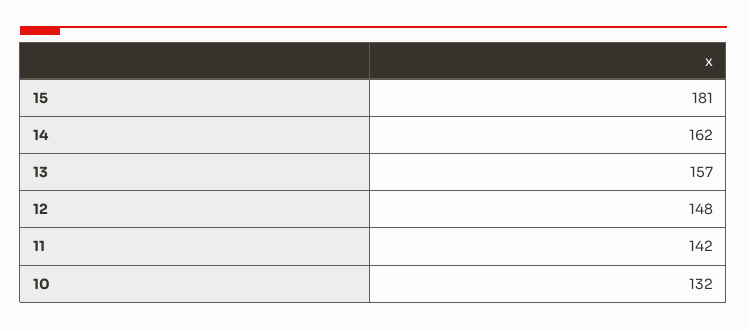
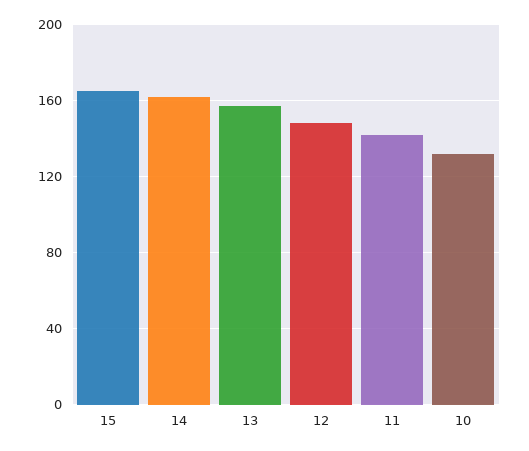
15: 181 -> 165

